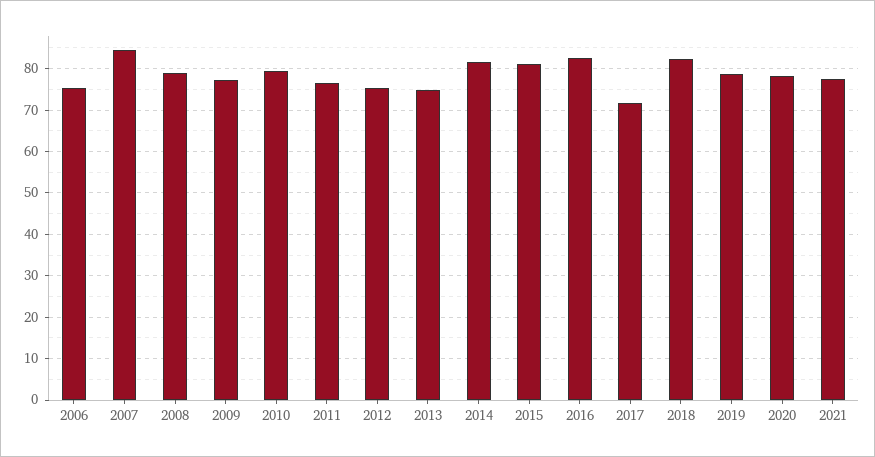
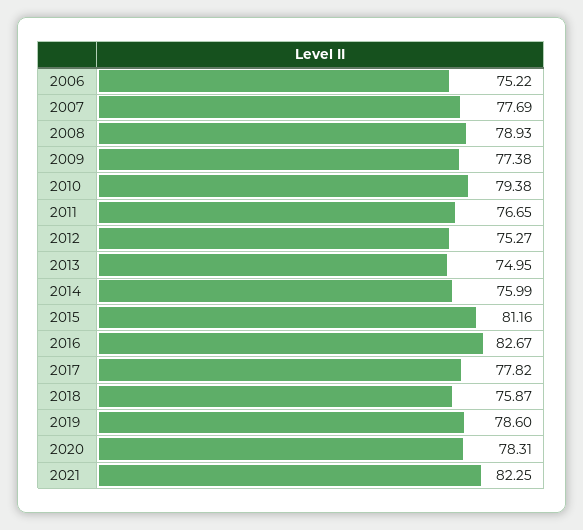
2007: 84 -> 77.69
2014: 82 -> 75.99
2017: 72 -> 77.82
2018: 82 -> 75.87
2021: 78 -> 82.25

